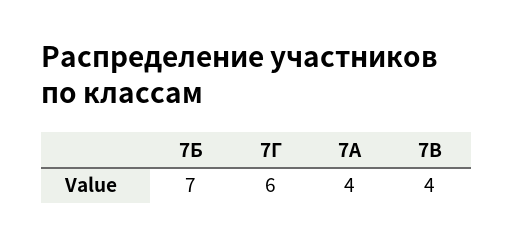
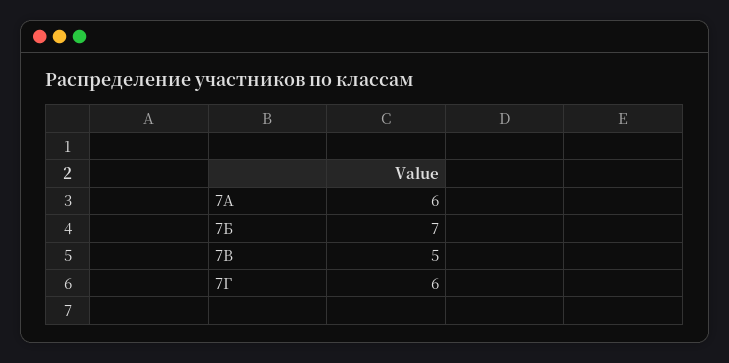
7А: 4 -> 6
7В: 4 -> 5

